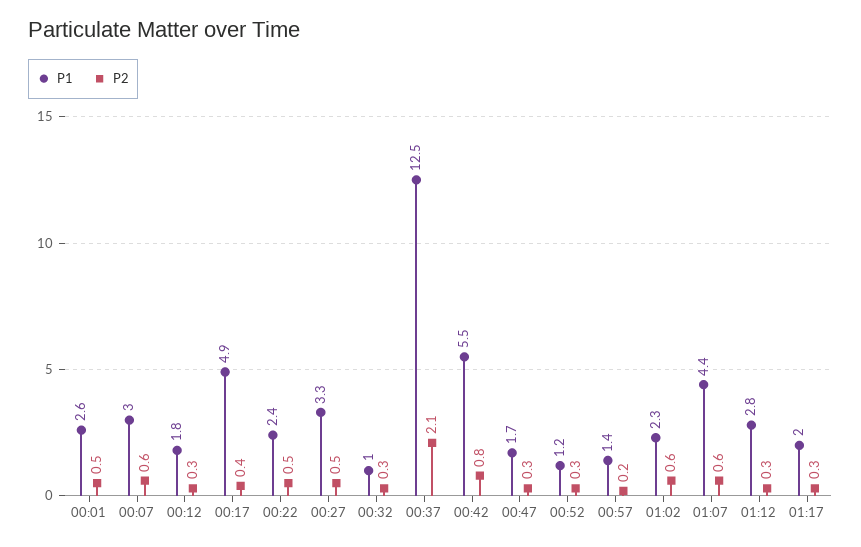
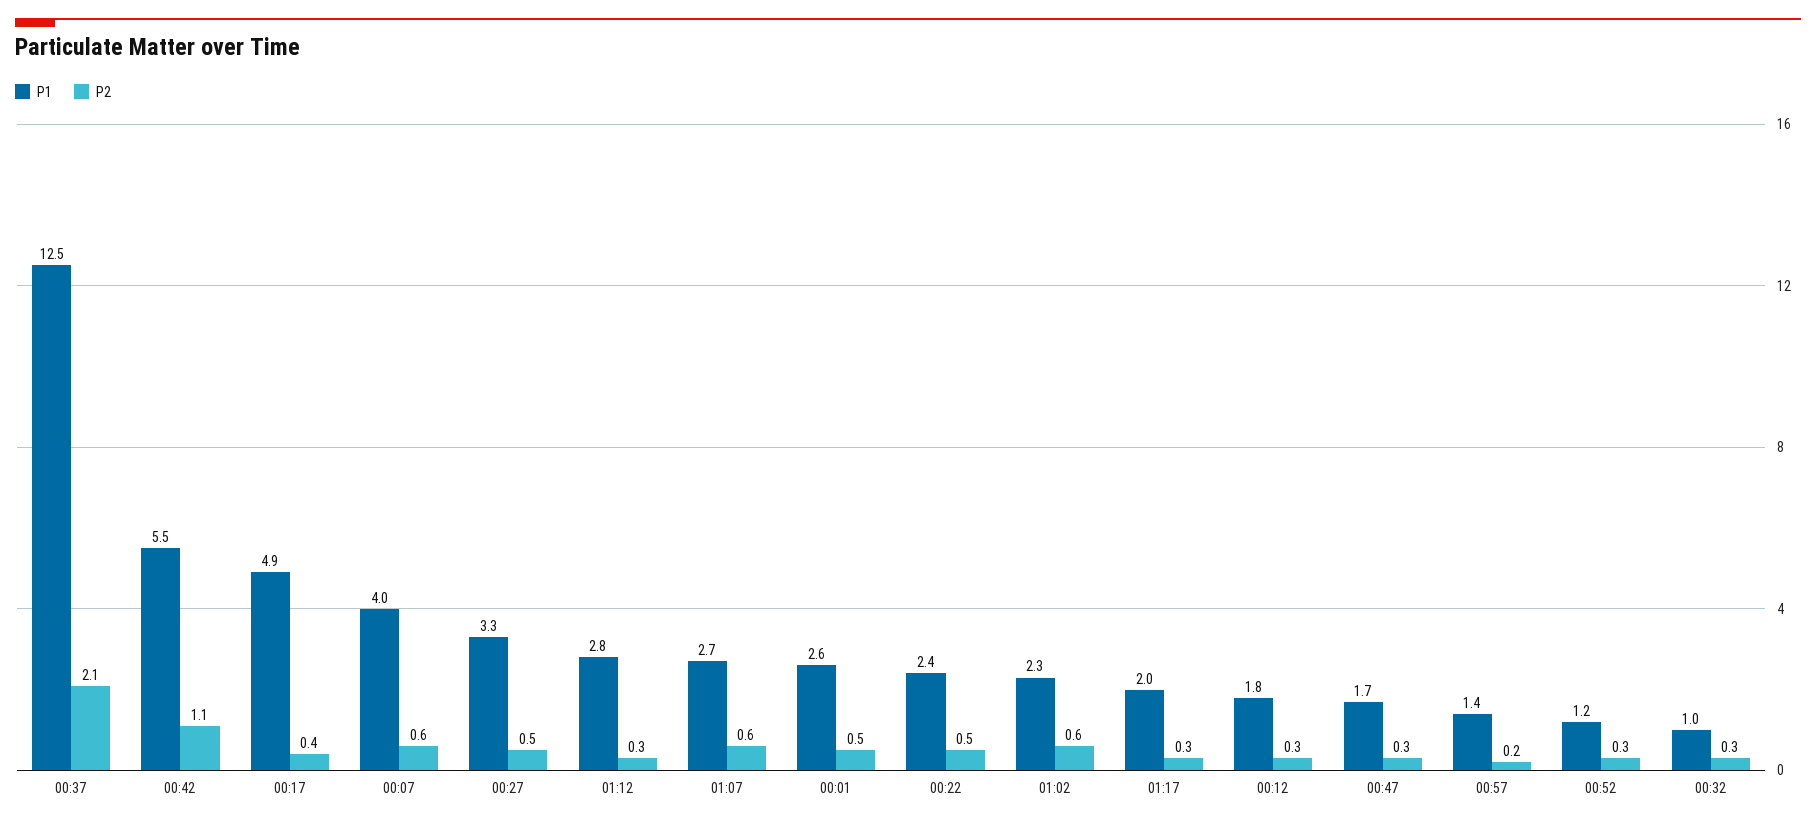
P1, 00:07: 3 -> 4
P2, 00:42: 0.8 -> 1.1
P1, 01:07: 4.4 -> 2.7

